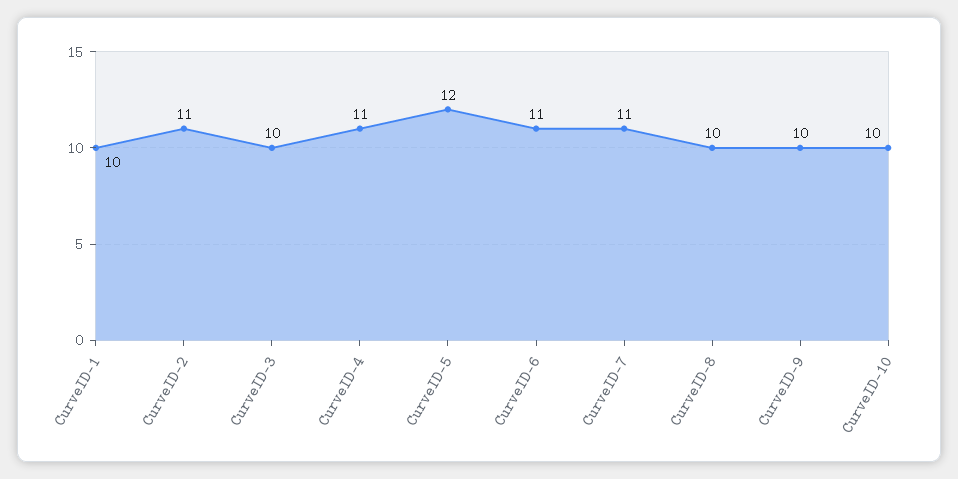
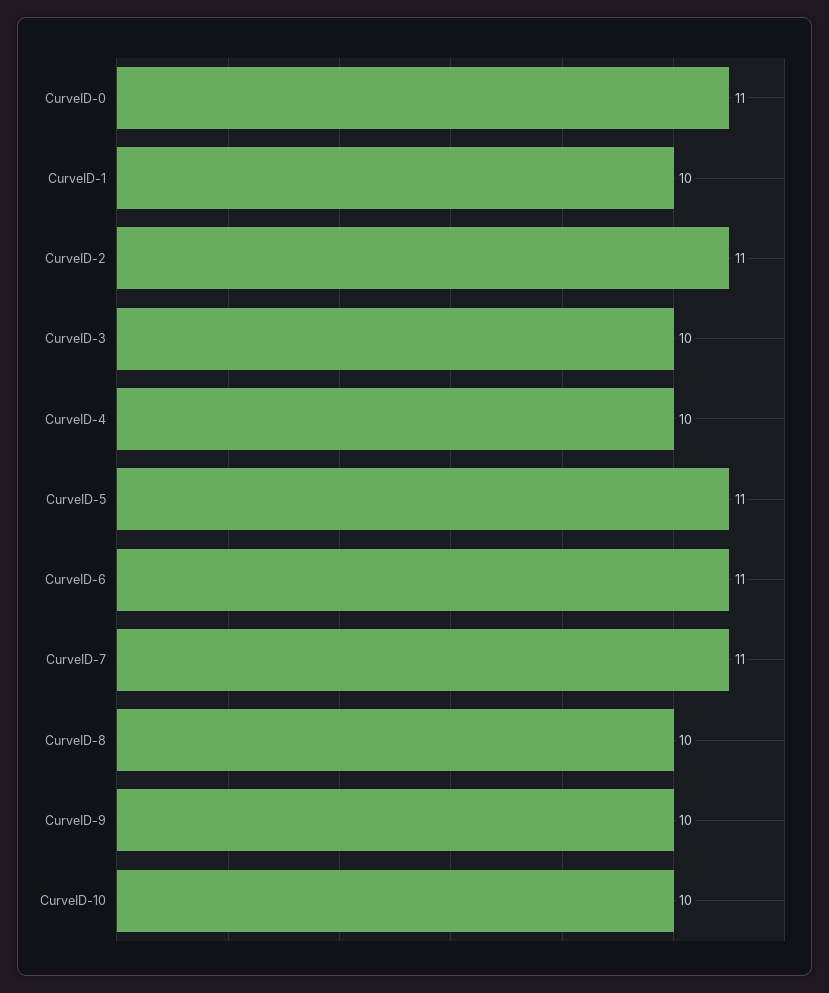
CurveID-4: 11 -> 10
CurveID-5: 12 -> 11
CurveID-0: none -> 11

